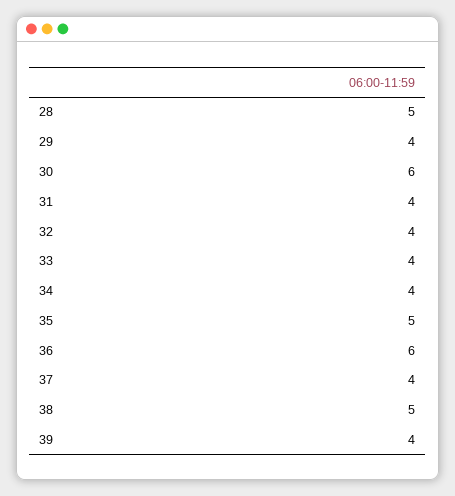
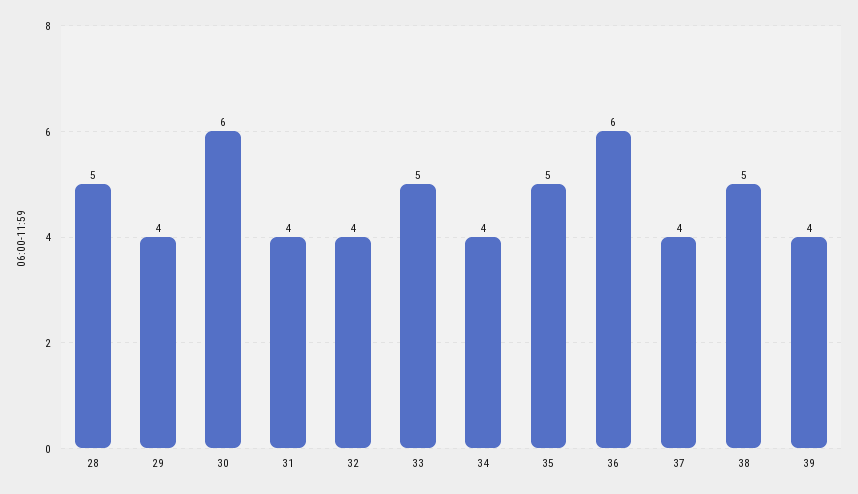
33: 4 -> 5

